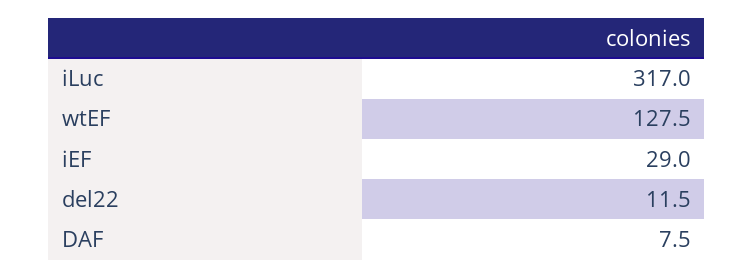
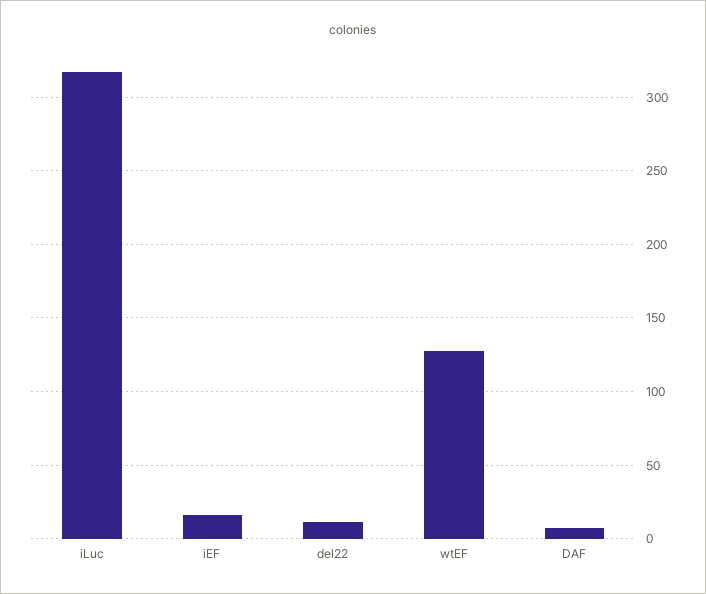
iEF: 29 -> 15

